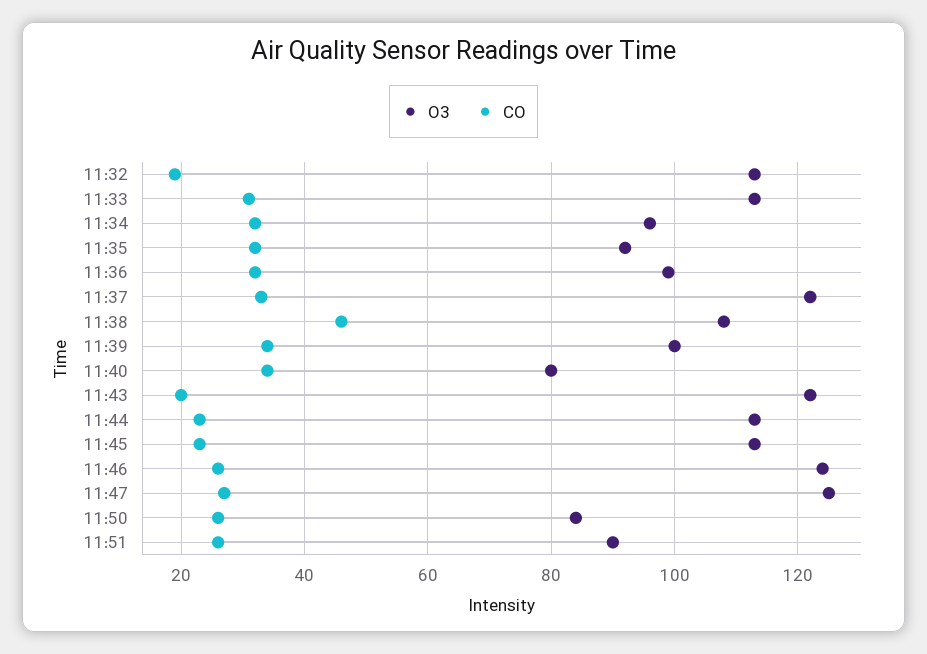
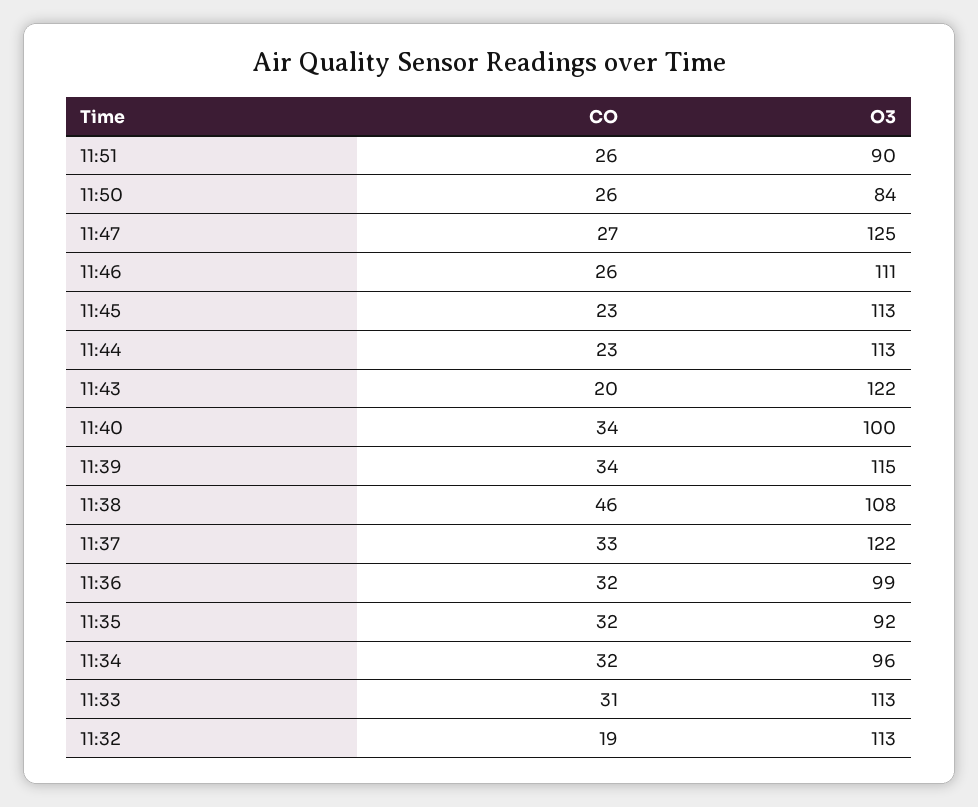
O3, 11:39: 100 -> 115
O3, 11:40: 80 -> 100
O3, 11:46: 125 -> 111

